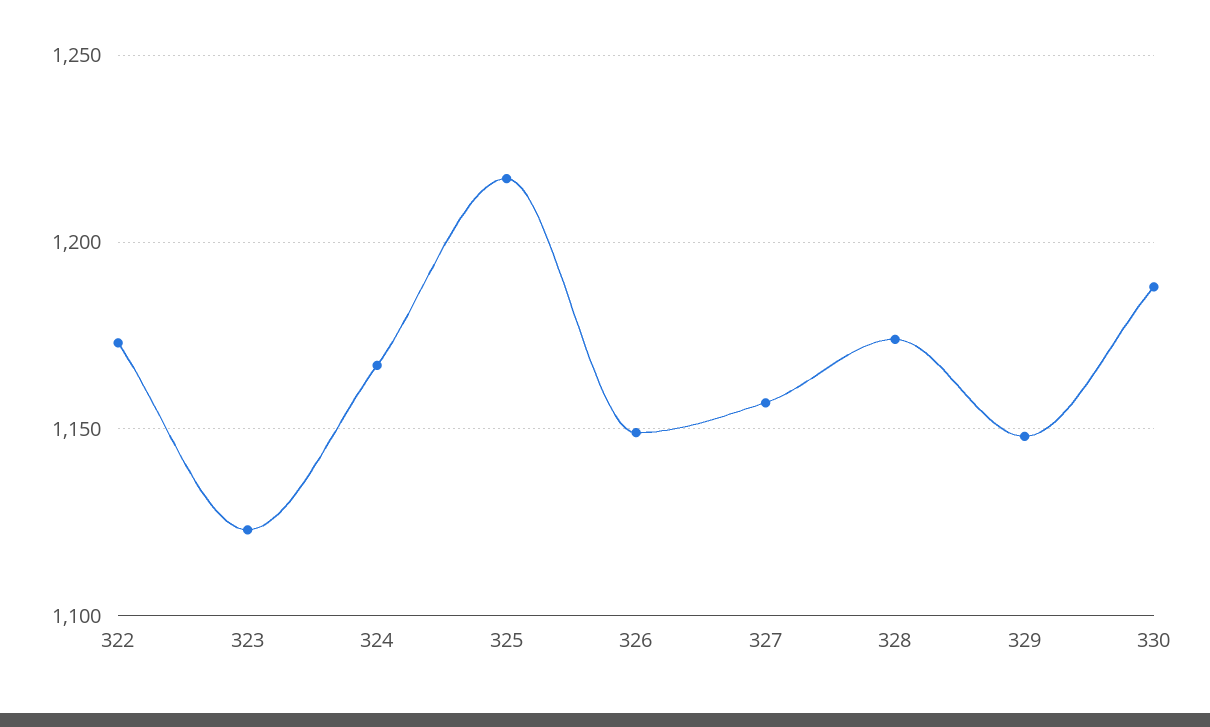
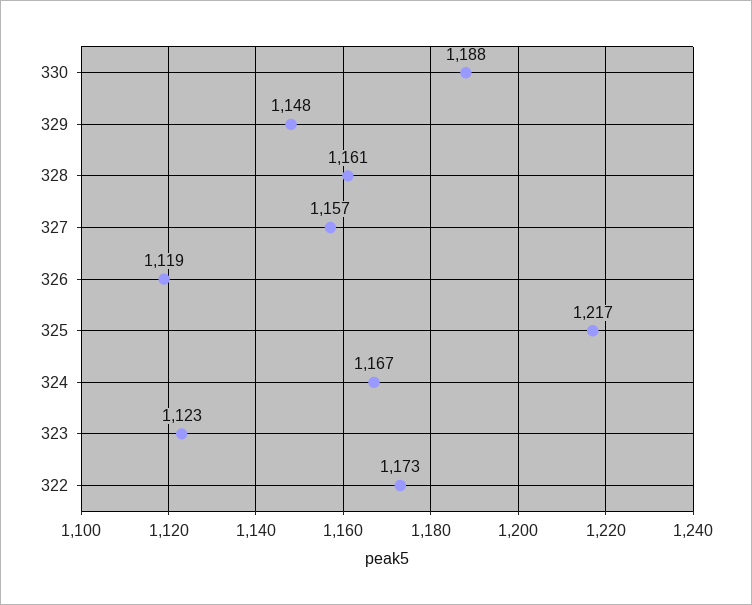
326: 1150 -> 1119
328: 1175 -> 1161

